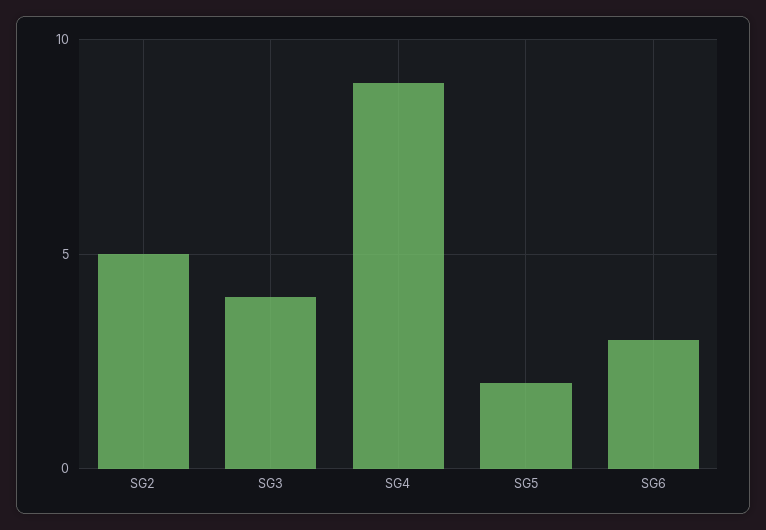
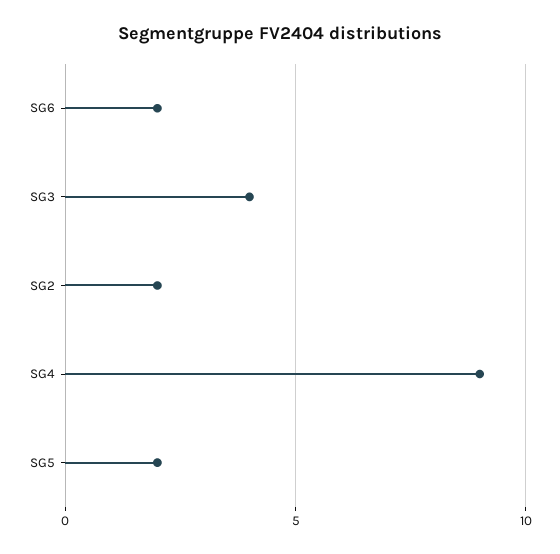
SG2: 5 -> 2
SG6: 3 -> 2

